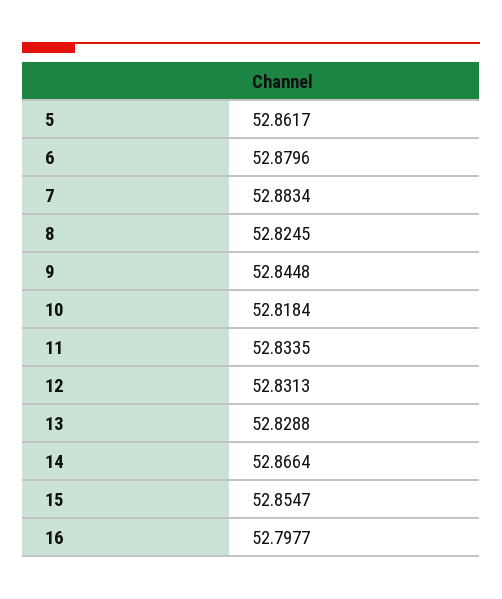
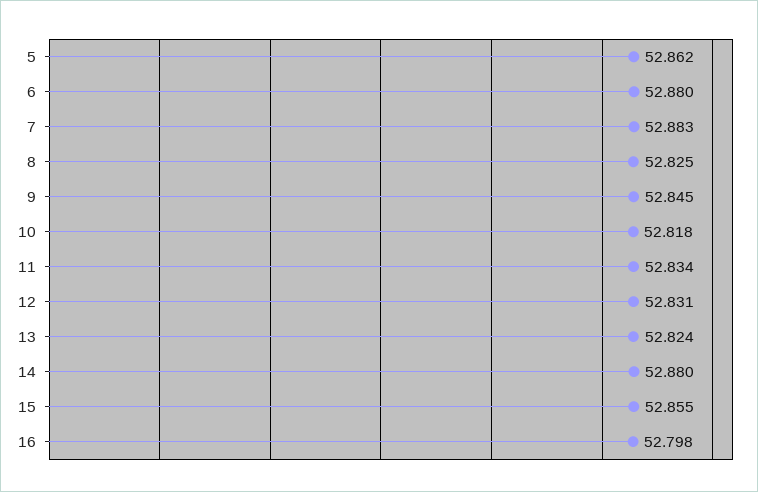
13: 52.8288 -> 52.824
14: 52.8664 -> 52.88

